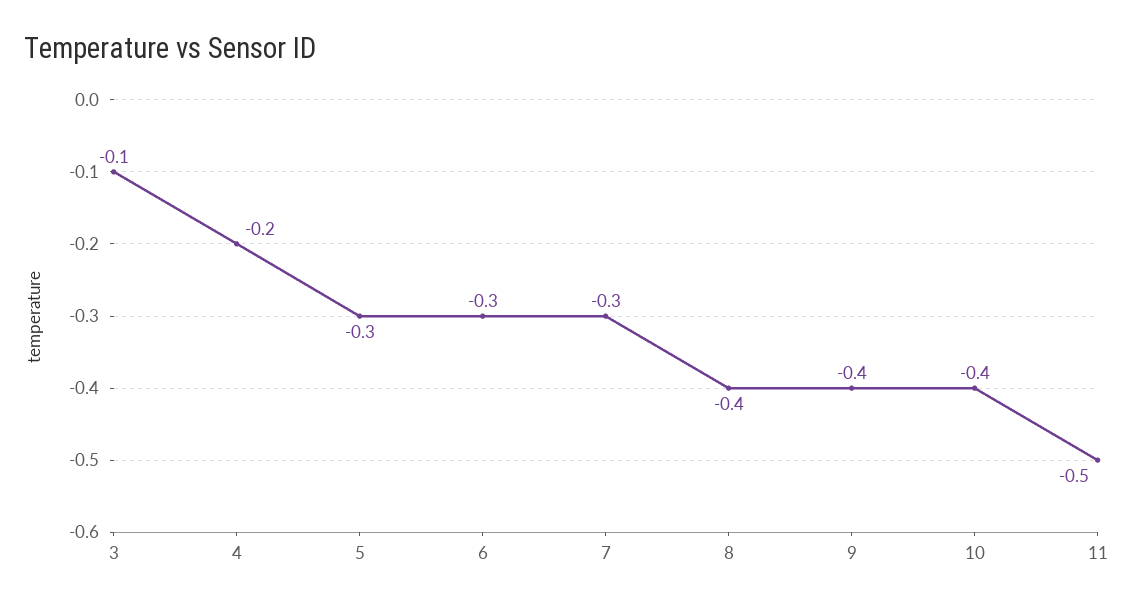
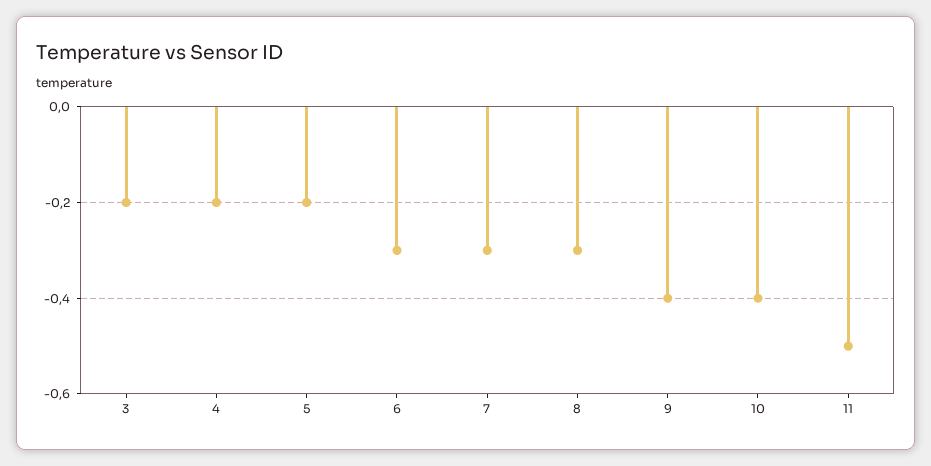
3: -0.1 -> -0.2
5: -0.3 -> -0.2
8: -0.4 -> -0.3

